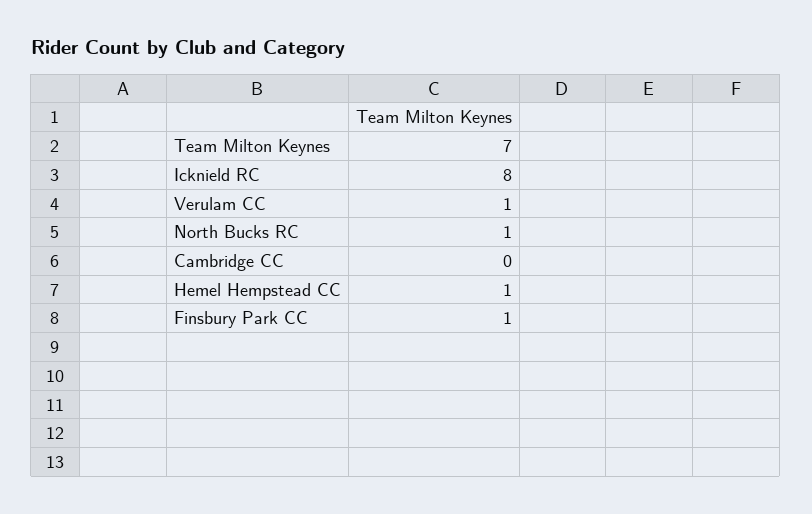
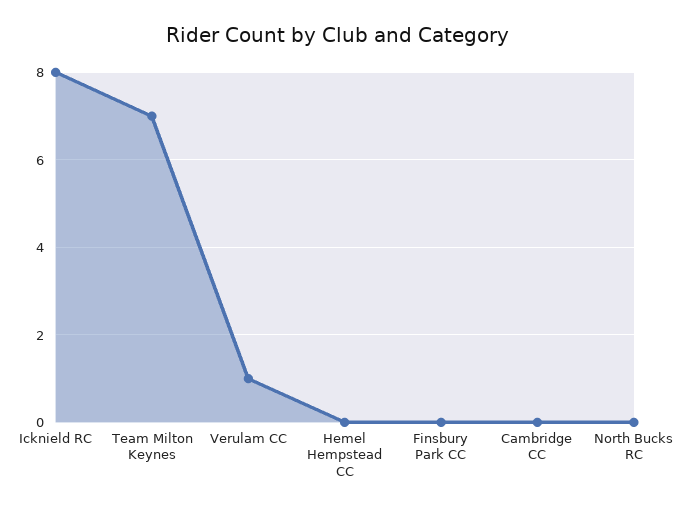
North Bucks RC: 1 -> 0
Hemel Hempstead CC: 1 -> 0
Finsbury Park CC: 1 -> 0

